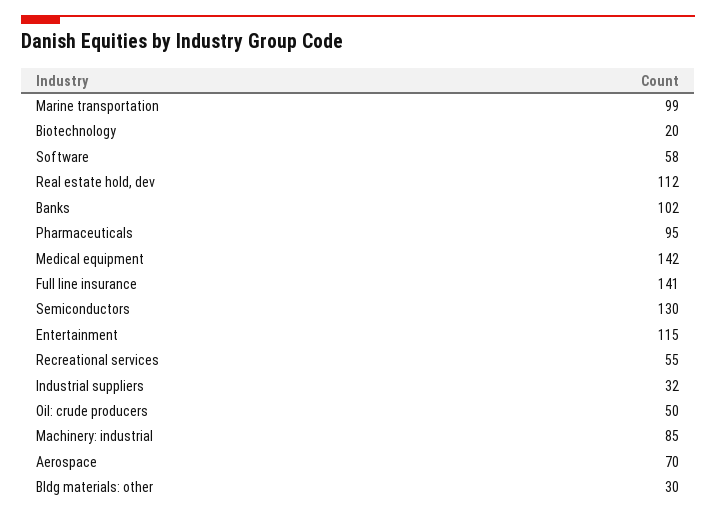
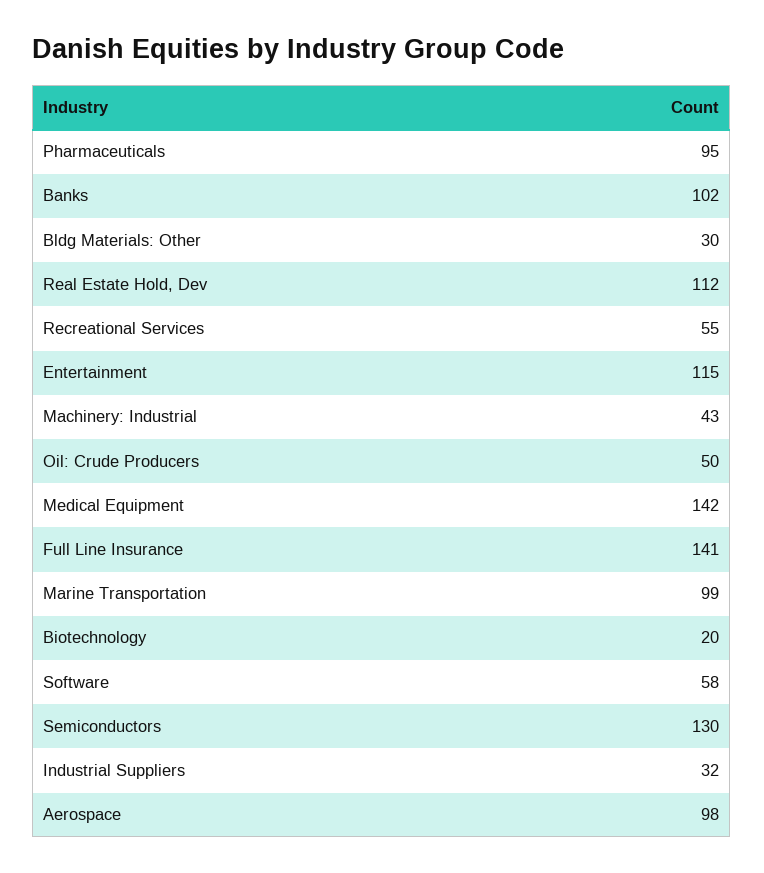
Machinery: industrial: 85 -> 43
Aerospace: 70 -> 98

